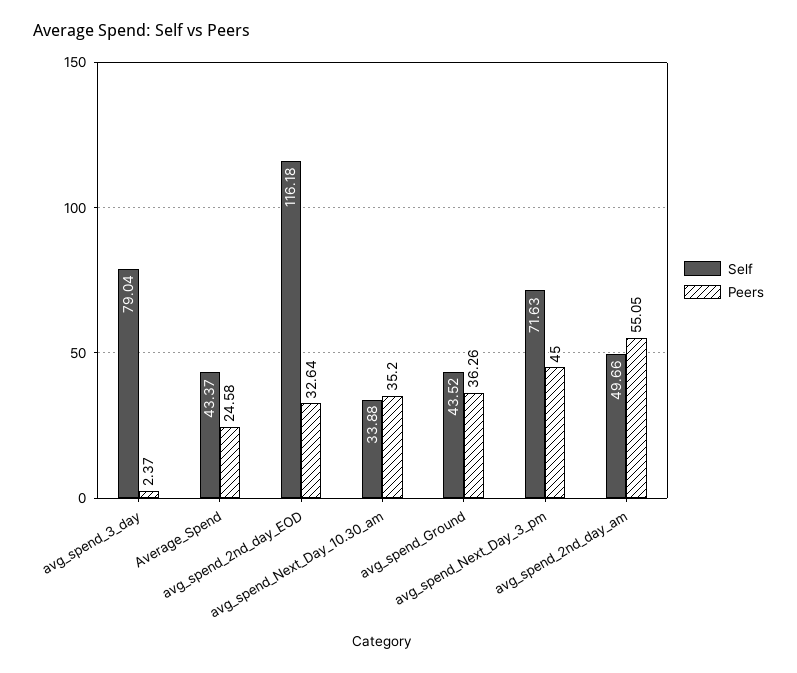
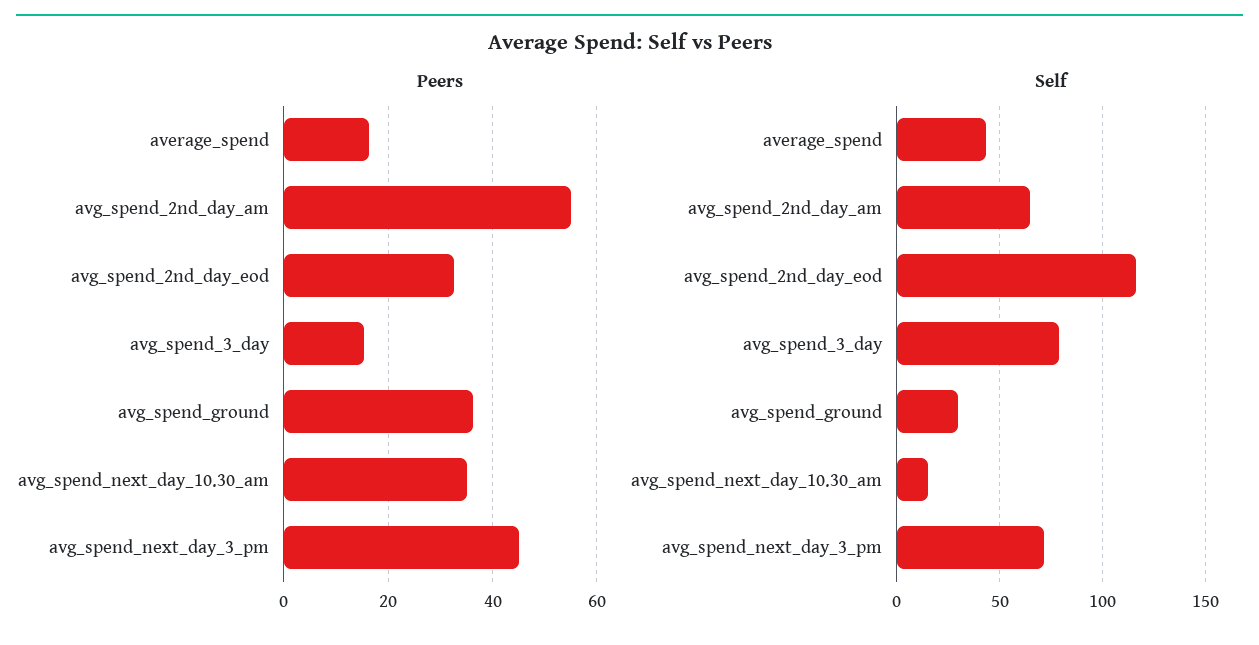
Peers, avg_spend_3_day: 2.37 -> 16
Peers, Average_Spend: 24.58 -> 16
Self, avg_spend_Next_Day_10.30_am: 33.88 -> 15
Self, avg_spend_Ground: 43.52 -> 30
Self, avg_spend_2nd_day_am: 49.66 -> 65

